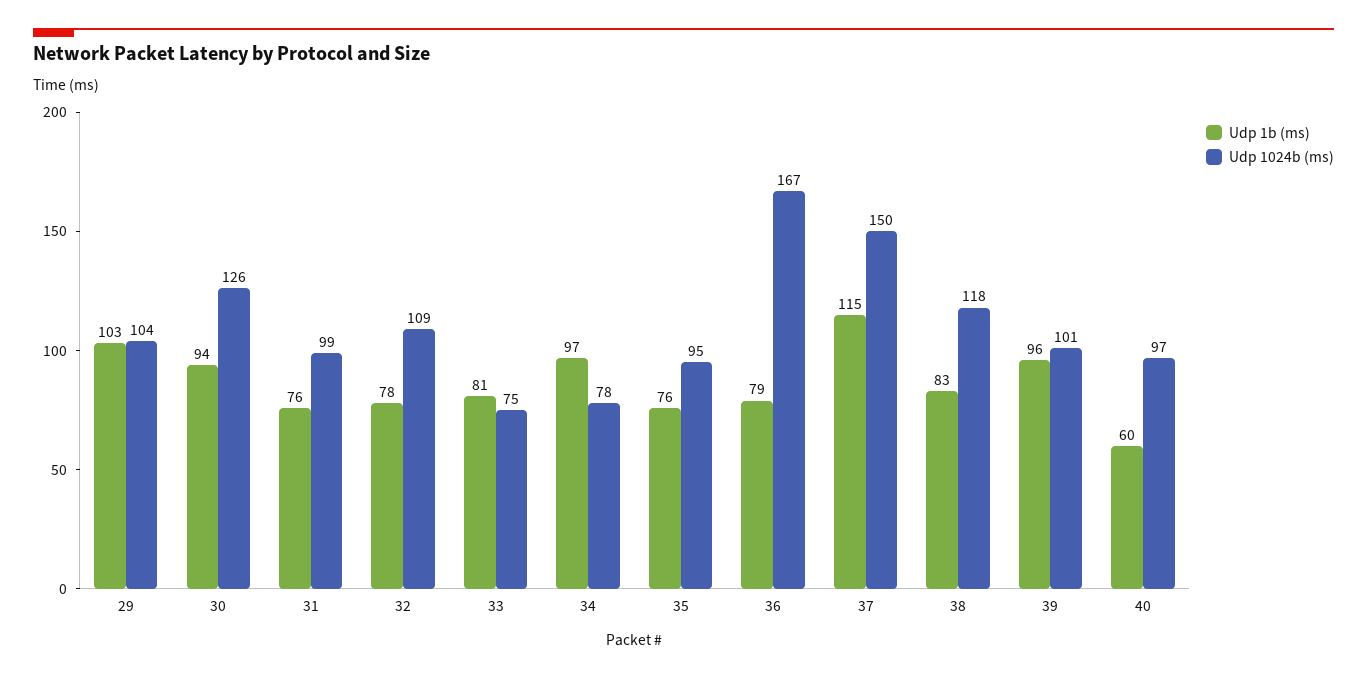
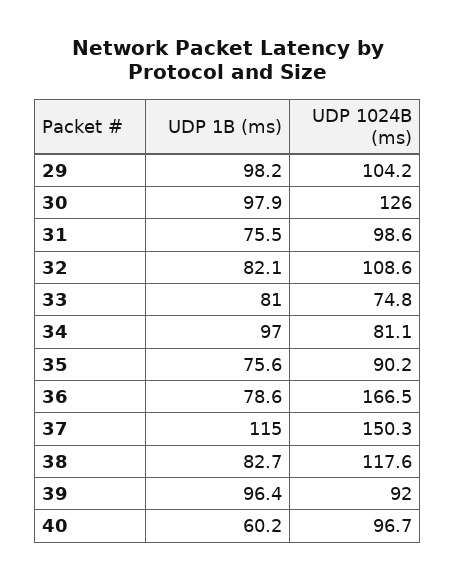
Udp 1b (ms), 29: 103 -> 98.2
Udp 1b (ms), 30: 94 -> 97.9
Udp 1b (ms), 32: 78 -> 82.1
Udp 1024b (ms), 34: 78 -> 81.1
Udp 1024b (ms), 35: 95 -> 90.2
Udp 1024b (ms), 39: 101 -> 92

